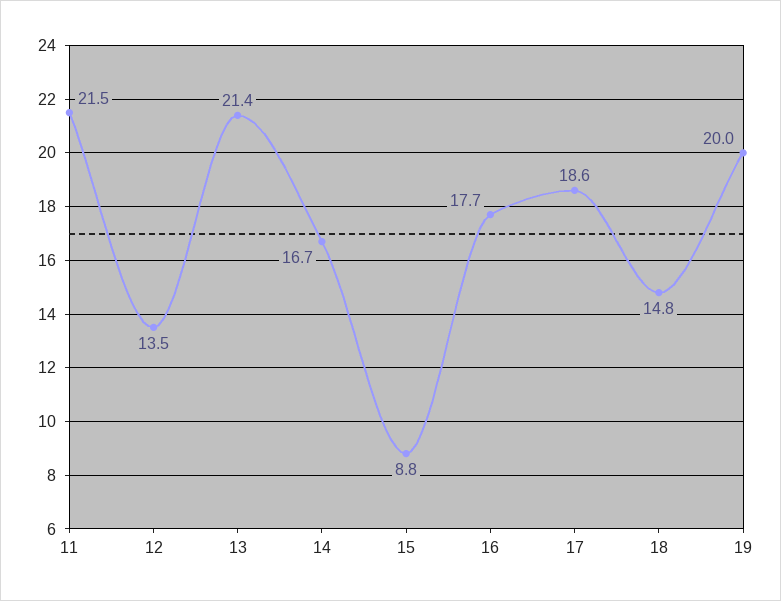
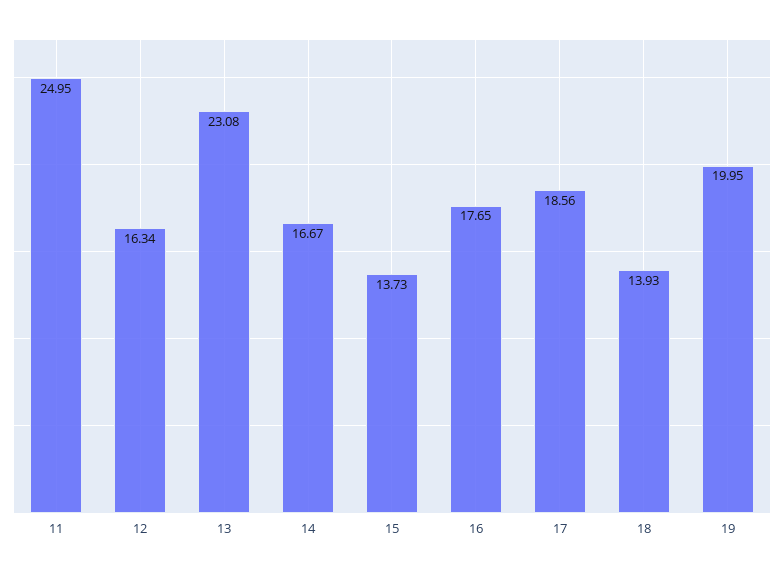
11: 21.5 -> 24.95
12: 13.5 -> 16.34
13: 21.4 -> 23.08
15: 8.8 -> 13.73
18: 14.8 -> 13.93

